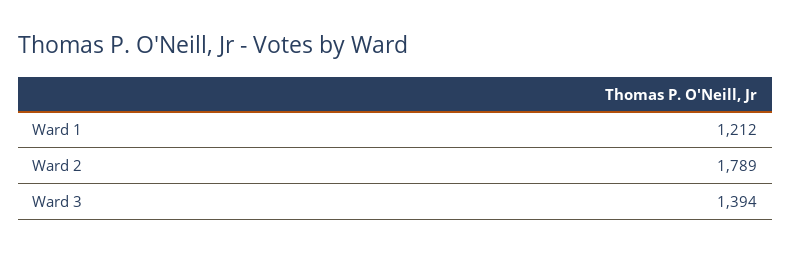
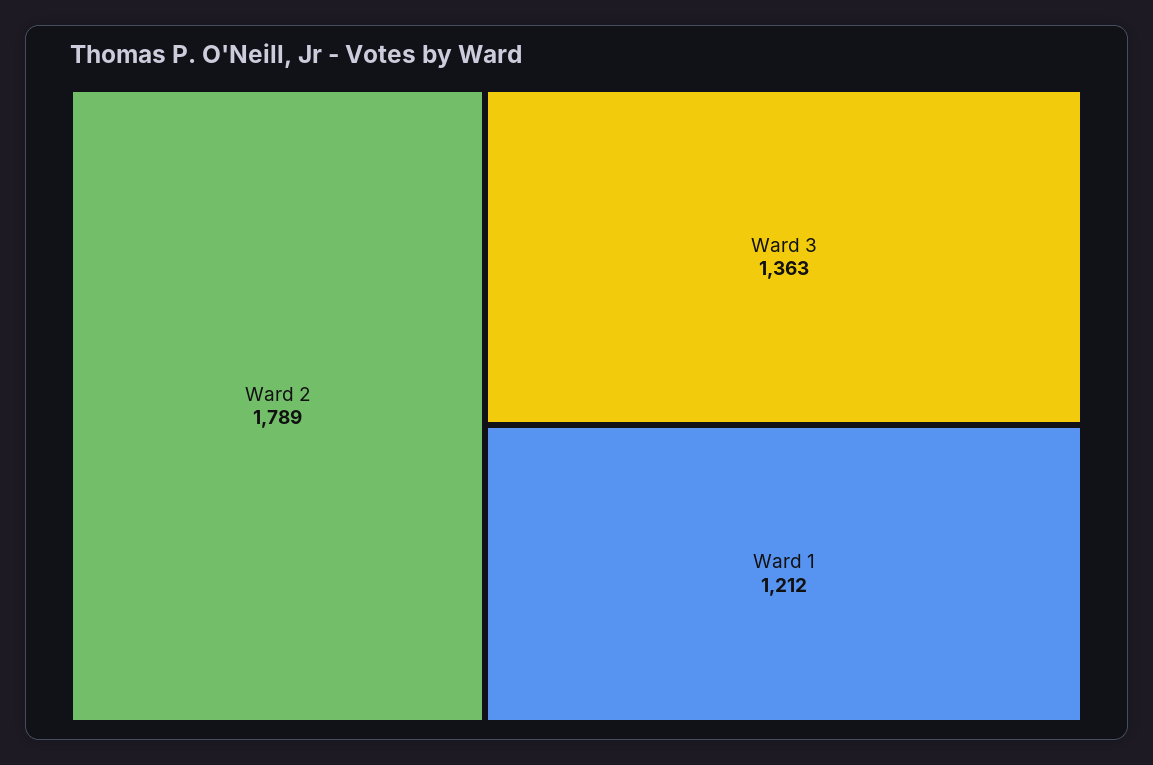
Ward 3: 1394 -> 1363

